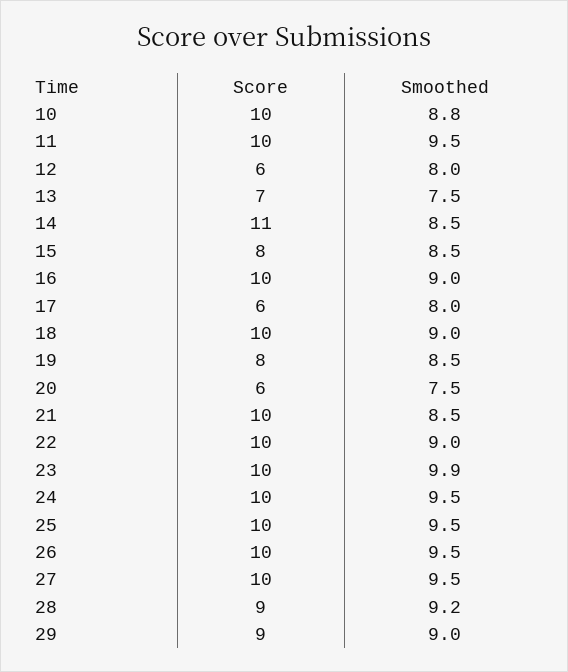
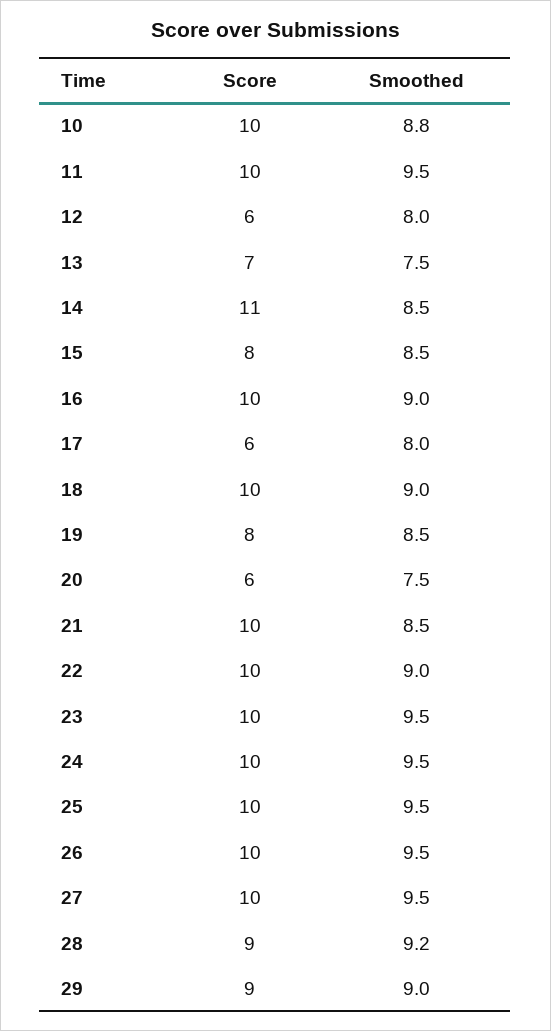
Smoothed, 23: 9.9 -> 9.5

